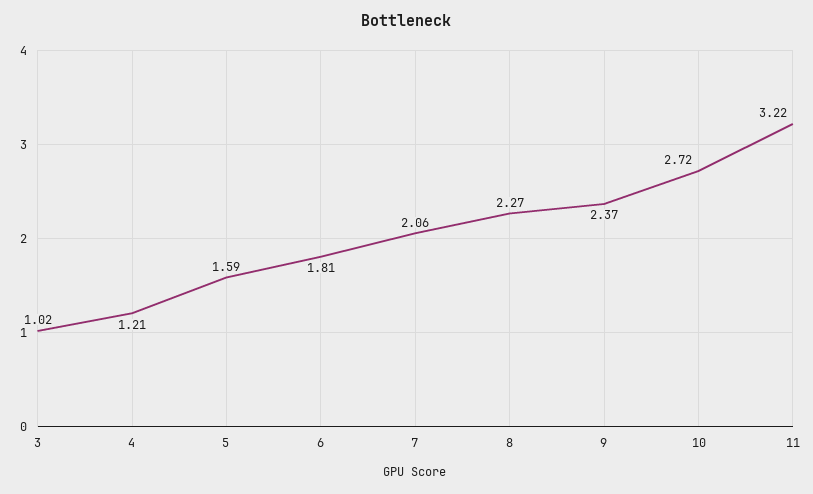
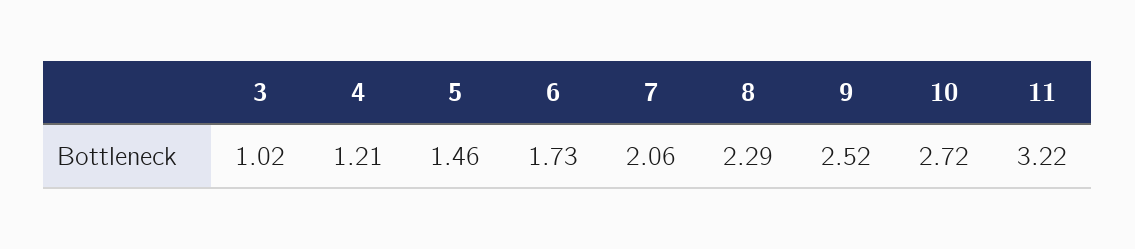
5: 1.59 -> 1.46
6: 1.81 -> 1.73
8: 2.27 -> 2.29
9: 2.37 -> 2.52

